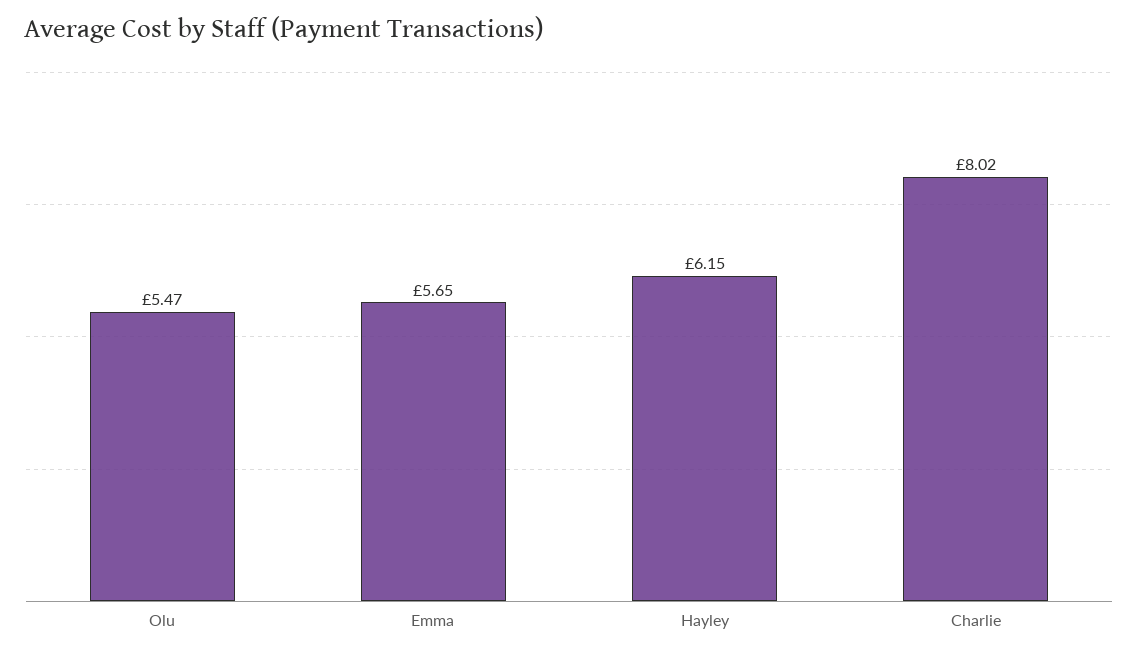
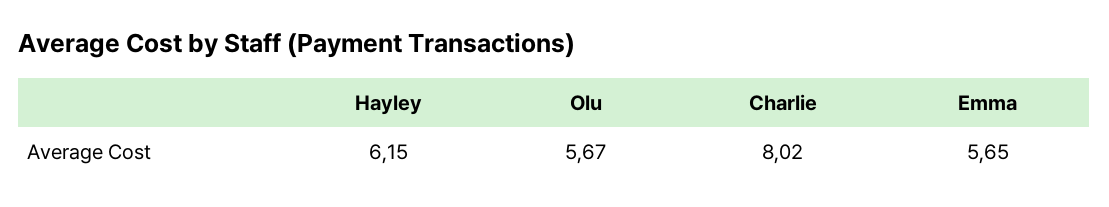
Olu: 5.47 -> 5.67

